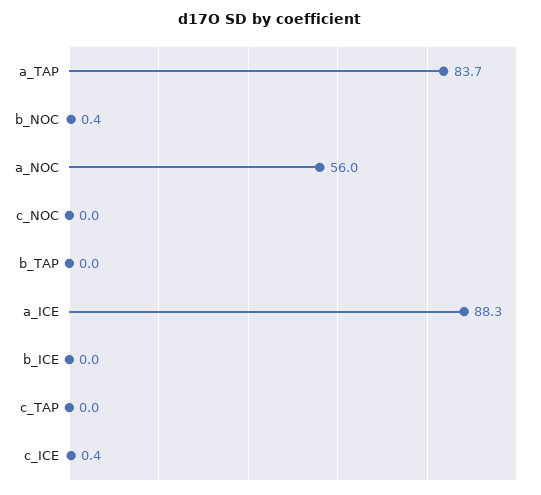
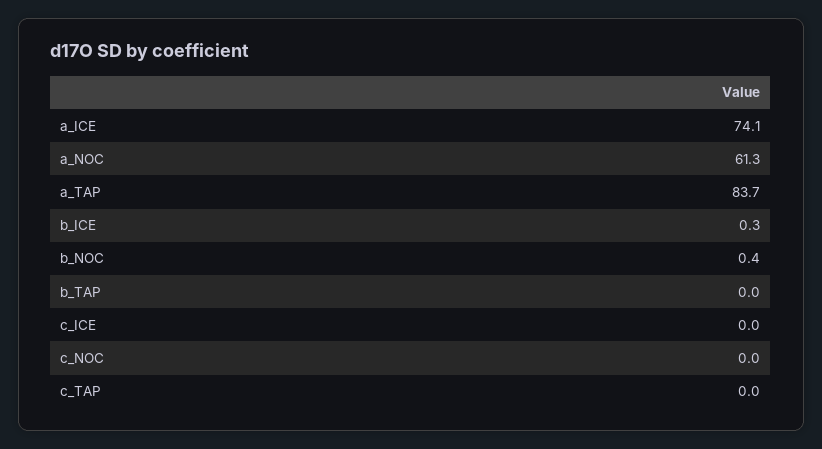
a_NOC: 56 -> 61.3
a_ICE: 88.3 -> 74.1
b_ICE: 0 -> 0.3
c_ICE: 0.4 -> 0

